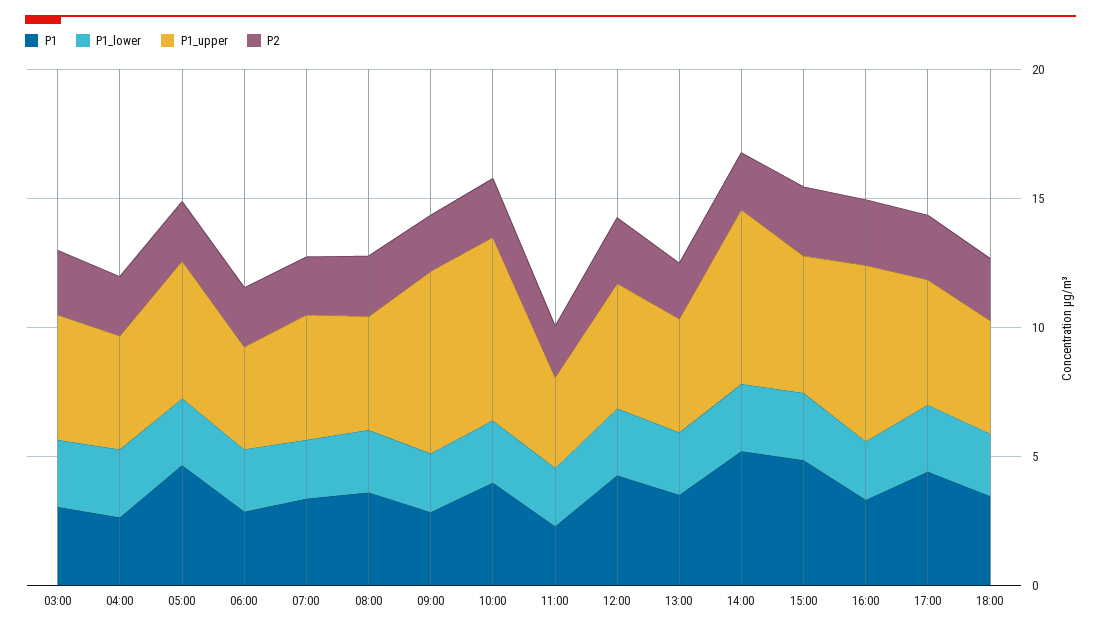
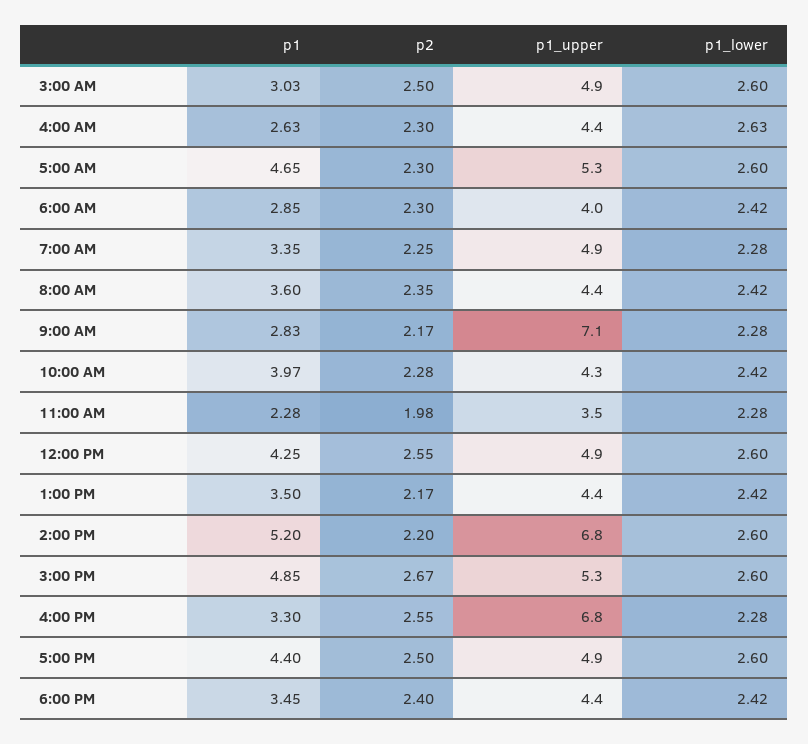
P1_upper, 10:00: 7 -> 4.3

